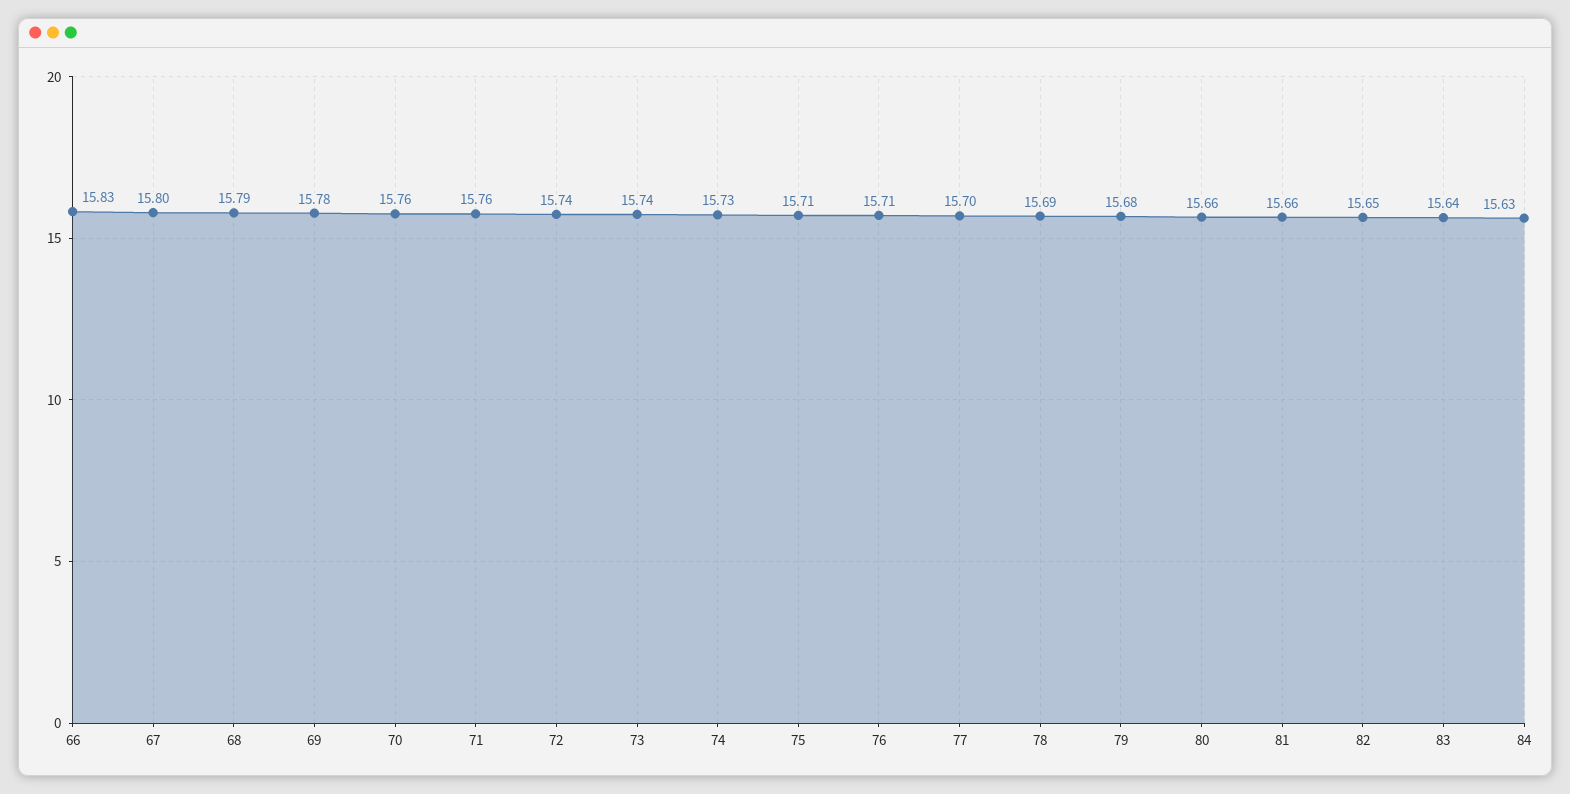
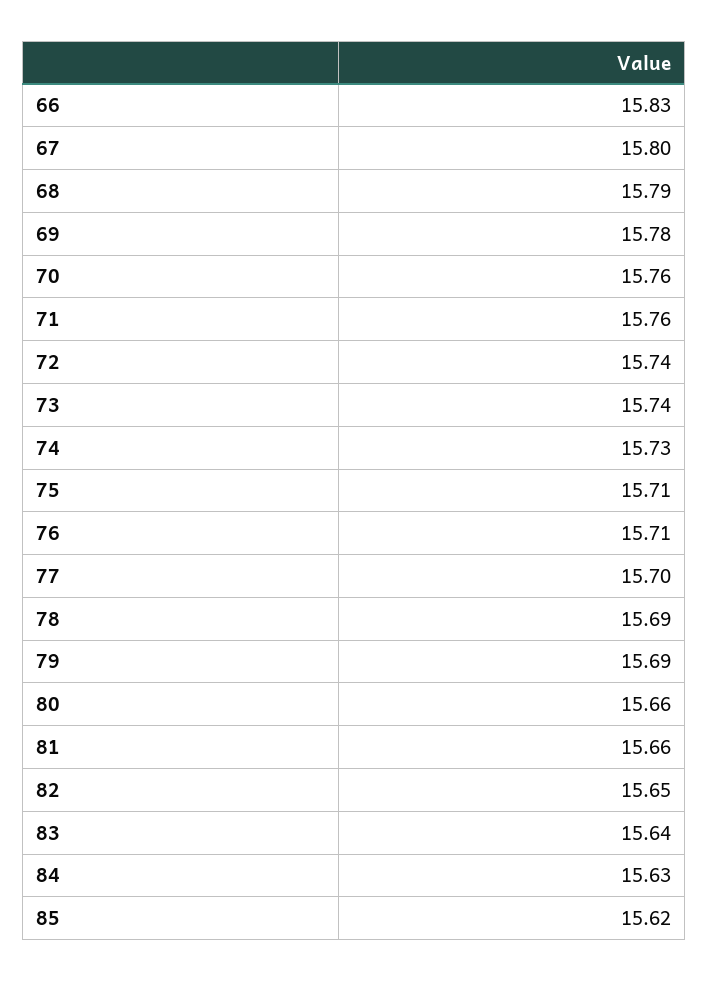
79: 15.68 -> 15.69
85: none -> 15.62

